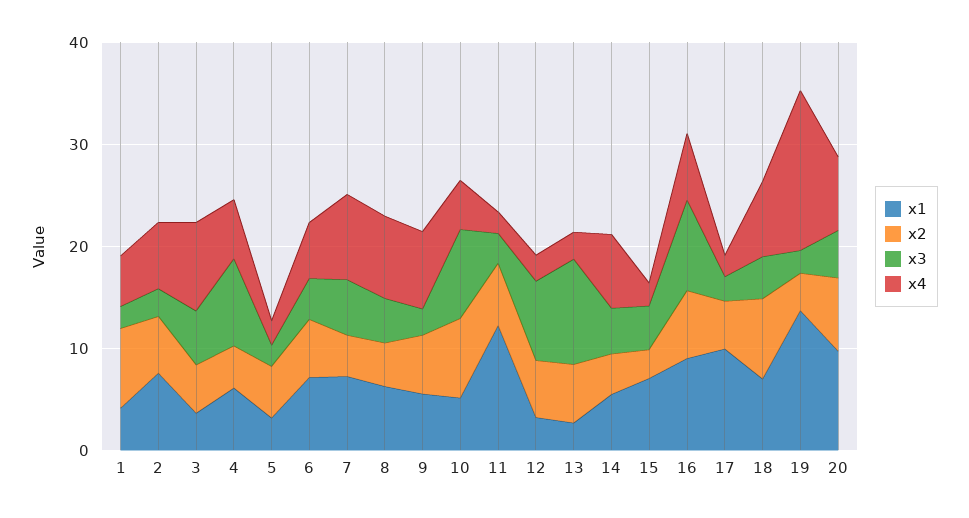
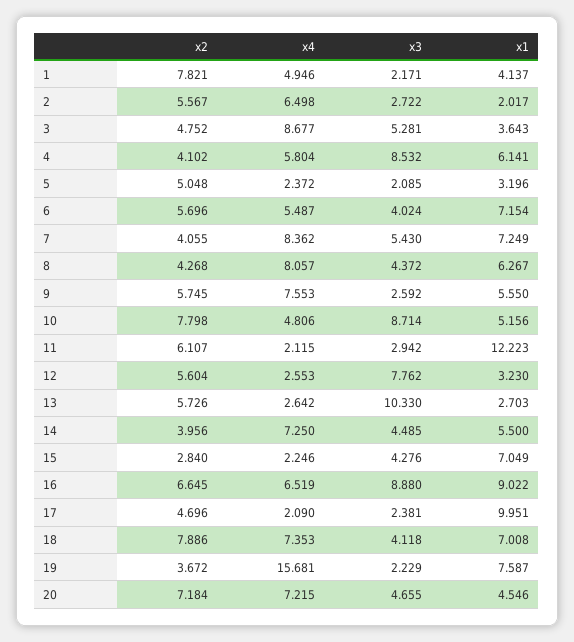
x1, 2: 8 -> 2.017
x1, 19: 14 -> 7.587
x1, 20: 10 -> 4.546

